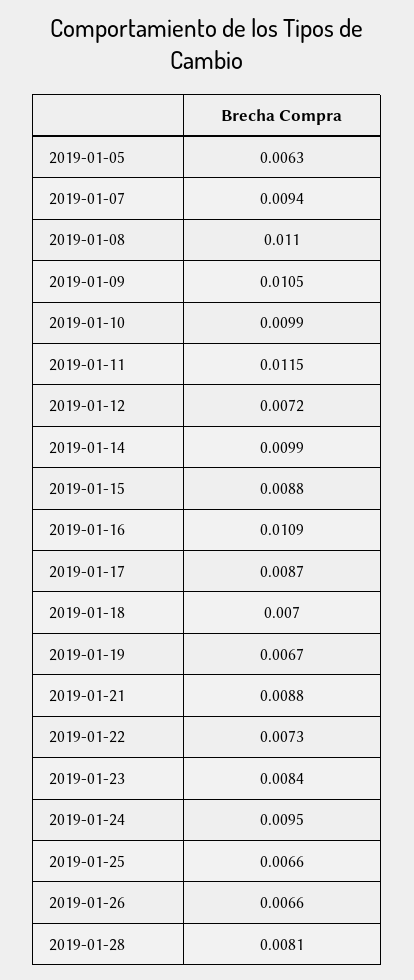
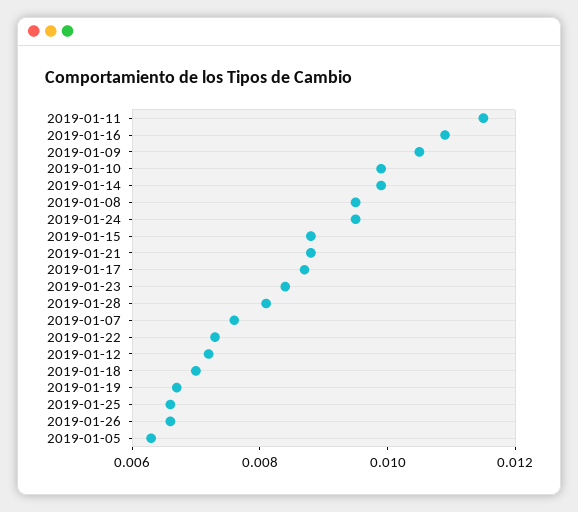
2019-01-07: 0.0094 -> 0.0075
2019-01-08: 0.011 -> 0.0095

